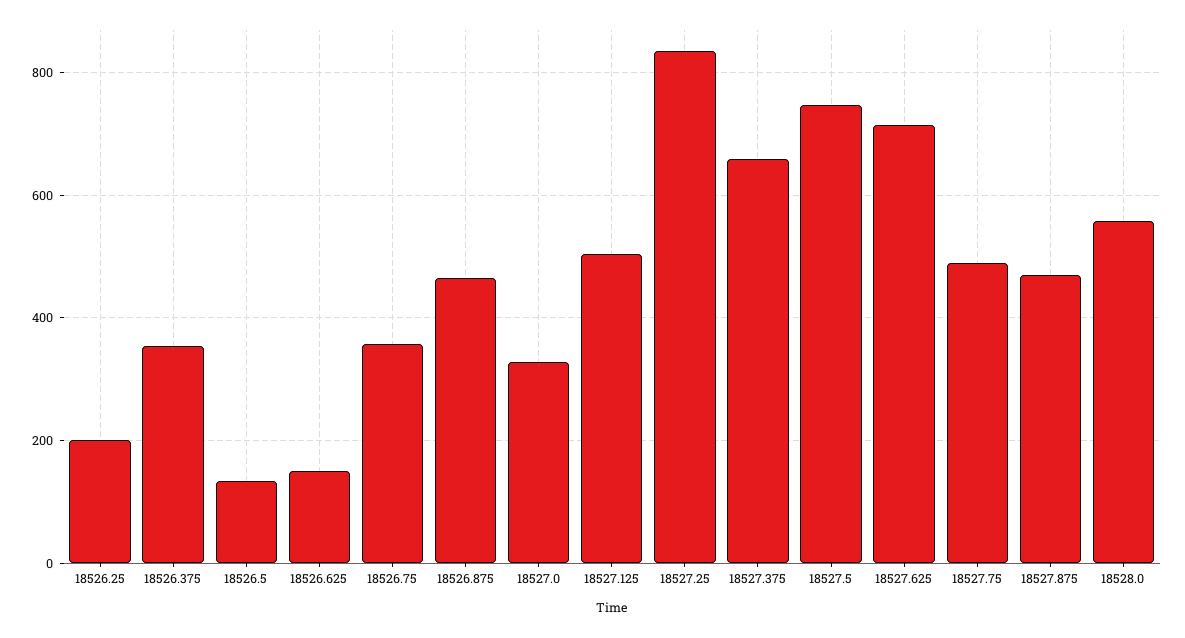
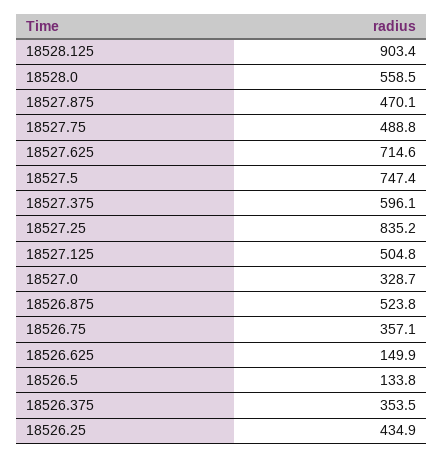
18526.25: 200 -> 434.9
18526.875: 460 -> 523.8
18527.375: 660 -> 596.1
18528.125: none -> 903.4

